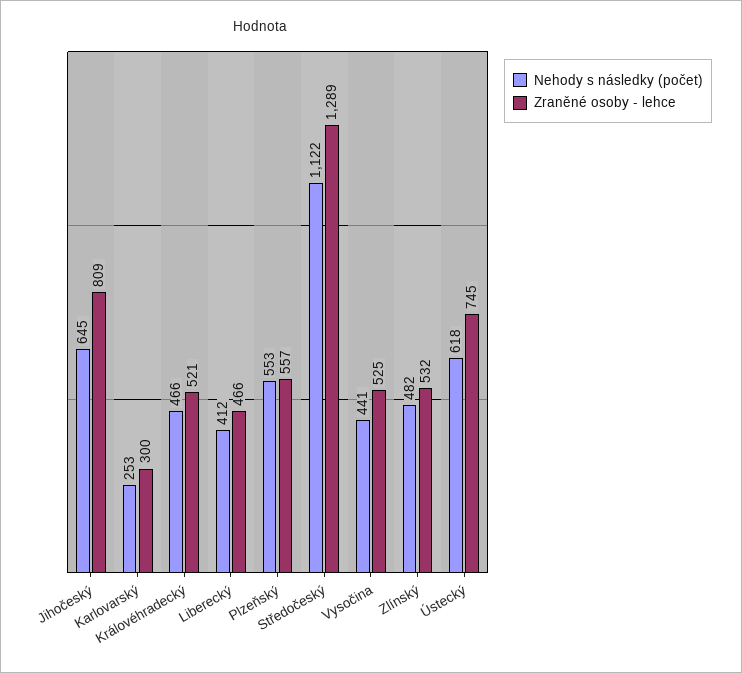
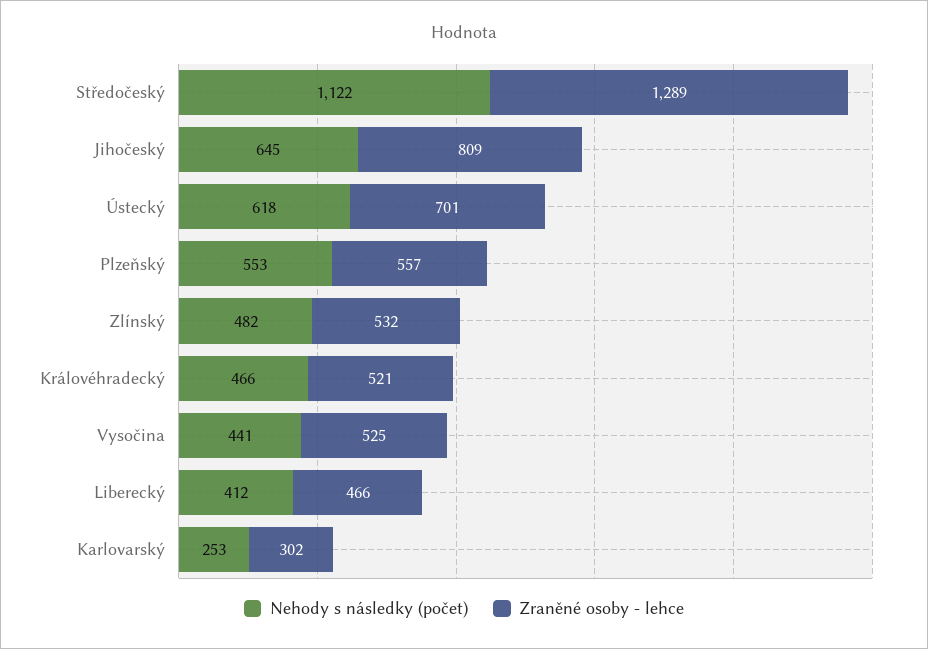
Zraněné osoby - lehce, Karlovarský: 300 -> 302
Zraněné osoby - lehce, Ústecký: 745 -> 701

